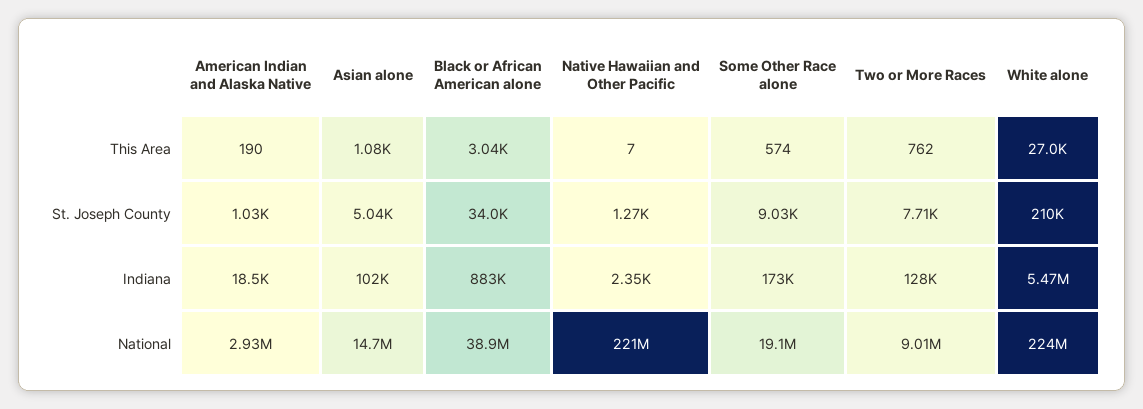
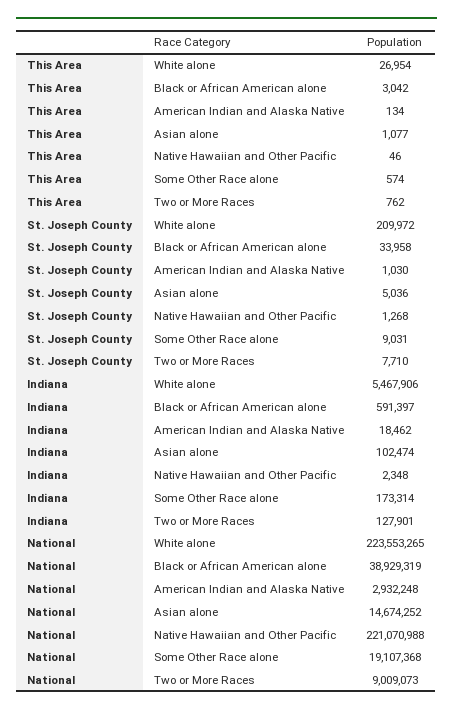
American Indian and Alaska Native, This Area: 190 -> 134
Native Hawaiian and Other Pacific, This Area: 7 -> 46
Black or African American alone, Indiana: 883000 -> 591397

